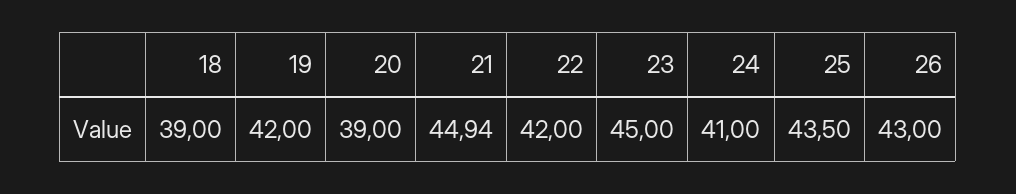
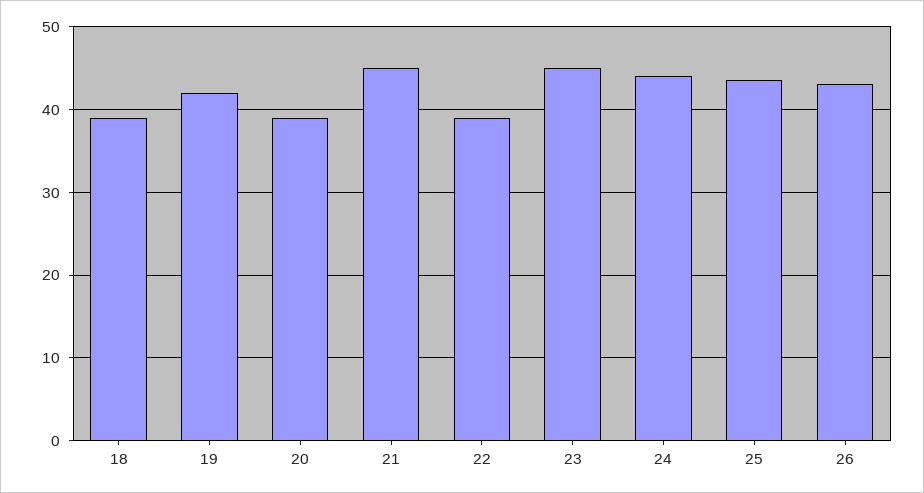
22: 42 -> 39
24: 41 -> 44

